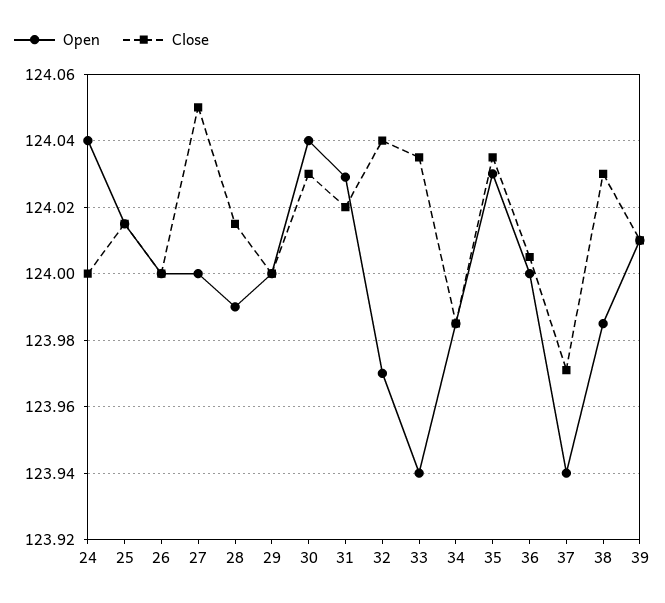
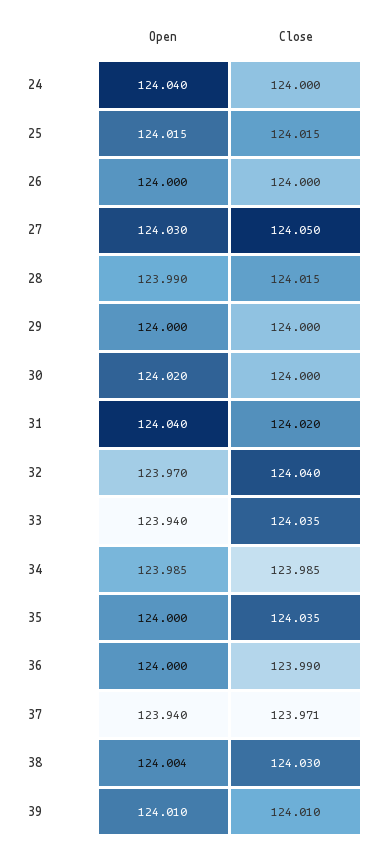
Open, 27: 124 -> 124.03
Open, 30: 124.04 -> 124.02
Close, 30: 124.03 -> 124
Open, 31: 124.03 -> 124.04
Open, 35: 124.03 -> 124
Close, 36: 124.005 -> 123.99
Open, 38: 123.985 -> 124.004

